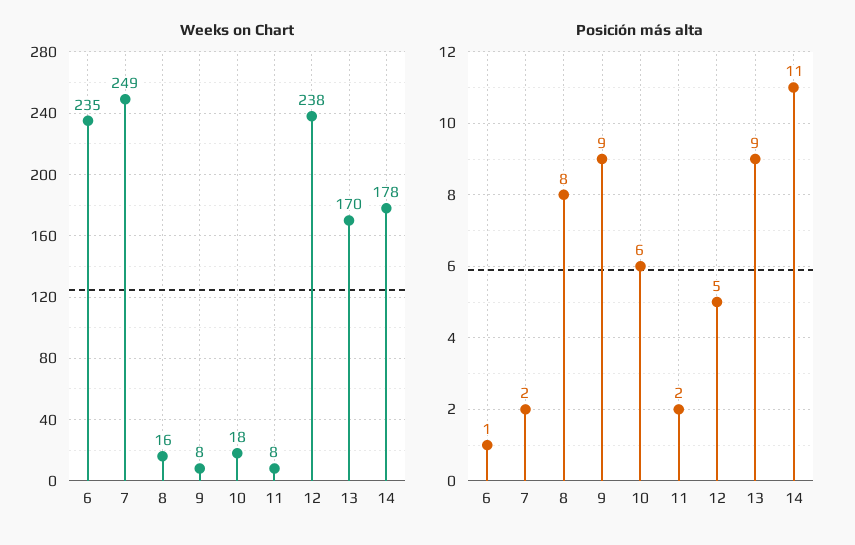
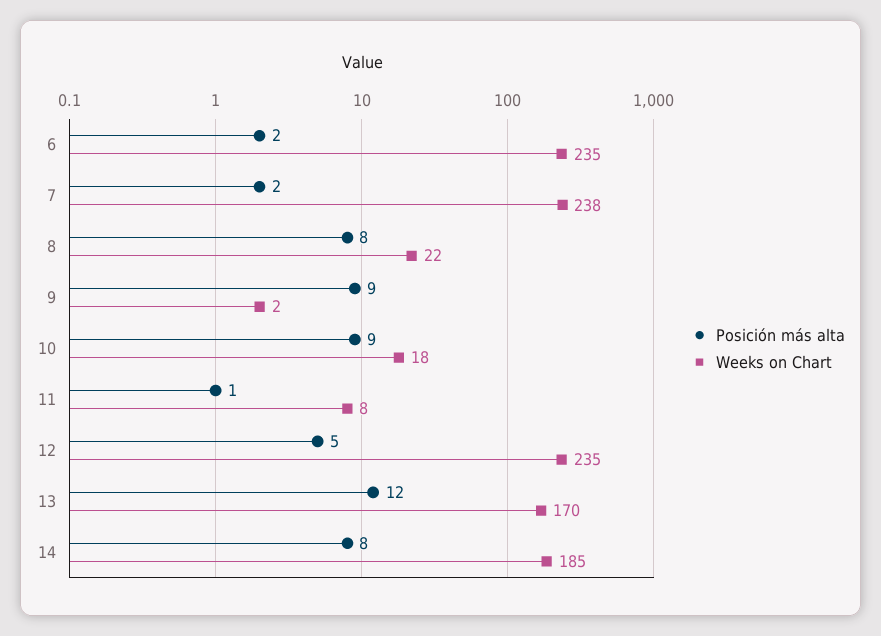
Weeks on Chart, 7: 249 -> 238
Weeks on Chart, 8: 16 -> 22
Weeks on Chart, 9: 8 -> 2
Weeks on Chart, 12: 238 -> 235
Weeks on Chart, 14: 178 -> 185
Posición más alta, 6: 1 -> 2
Posición más alta, 10: 6 -> 9
Posición más alta, 11: 2 -> 1
Posición más alta, 13: 9 -> 12
Posición más alta, 14: 11 -> 8

